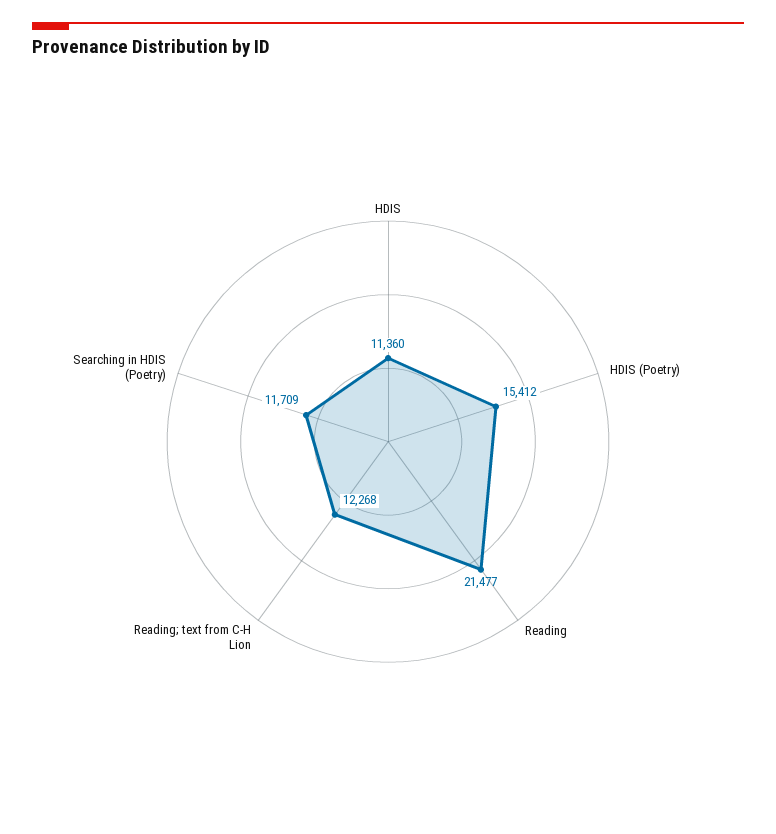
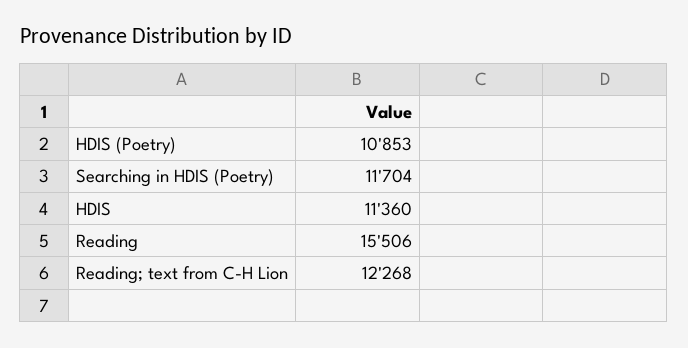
HDIS (Poetry): 15412 -> 10853
Reading: 21477 -> 15506
Searching in HDIS (Poetry): 11709 -> 11704

